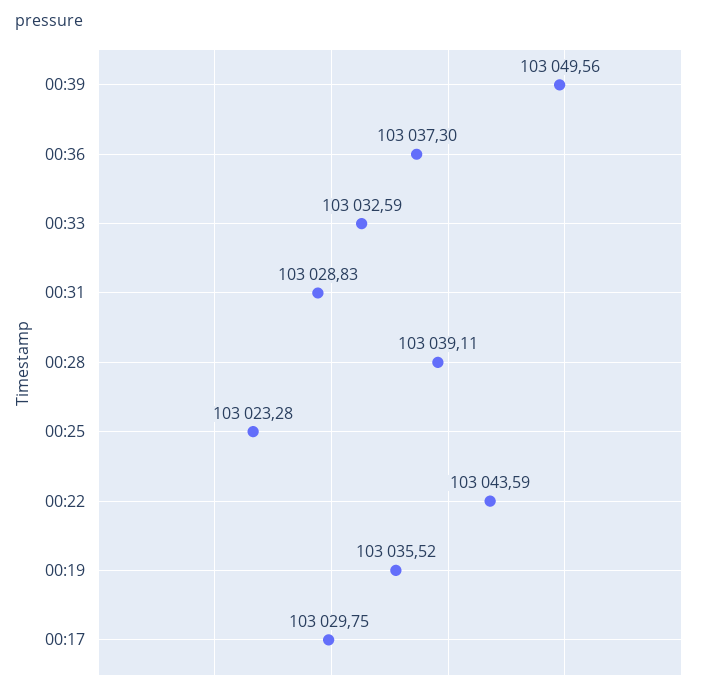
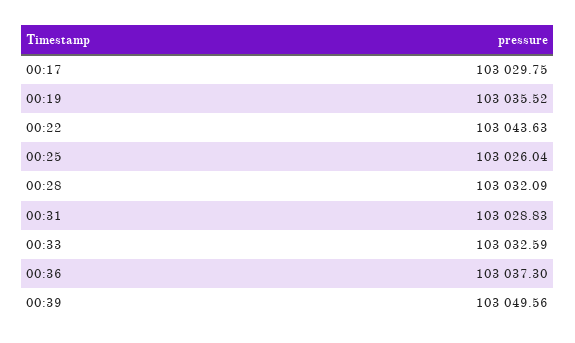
00:28: 103039.11 -> 103032.09
00:25: 103023.28 -> 103026.04
00:22: 103043.59 -> 103043.63

